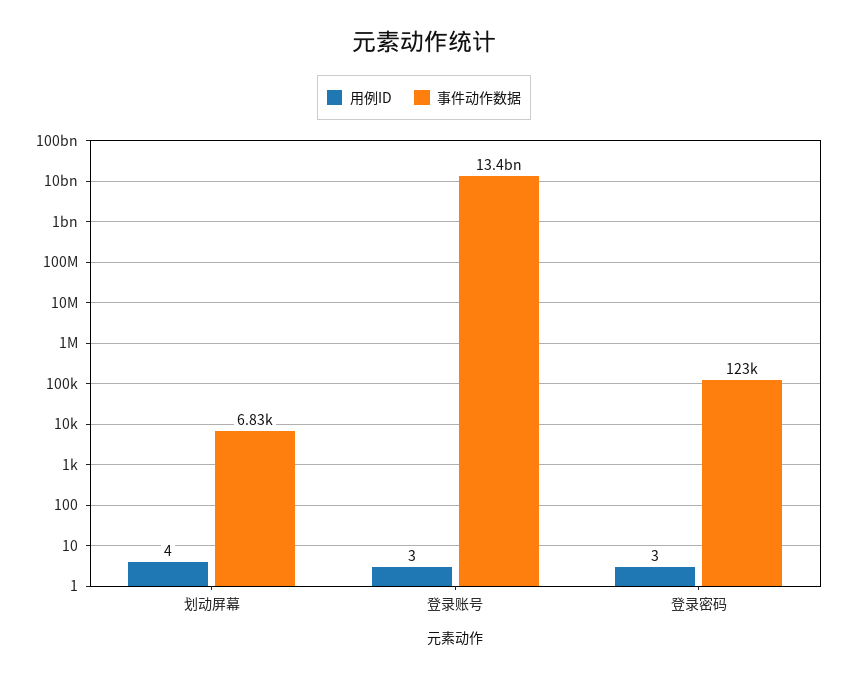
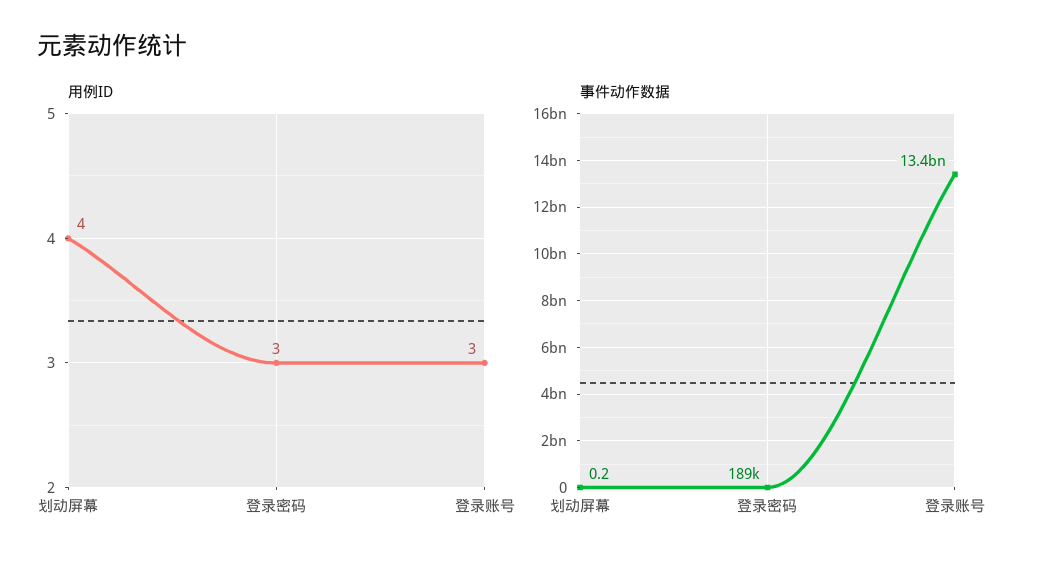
事件动作数据, 划动屏幕: 6830 -> 0.2
事件动作数据, 登录密码: 123000 -> 189000

